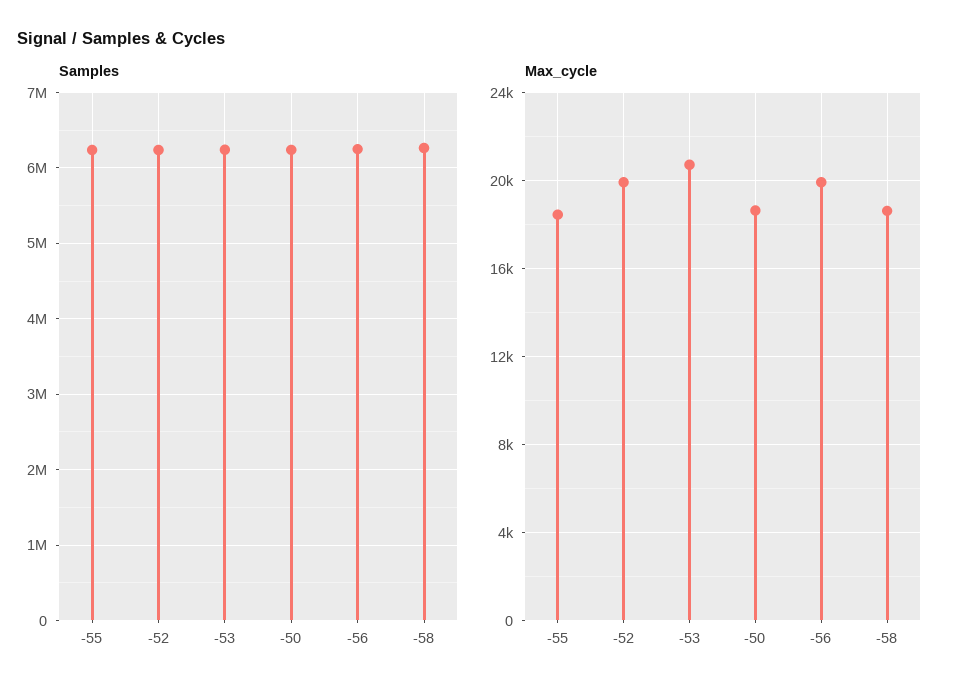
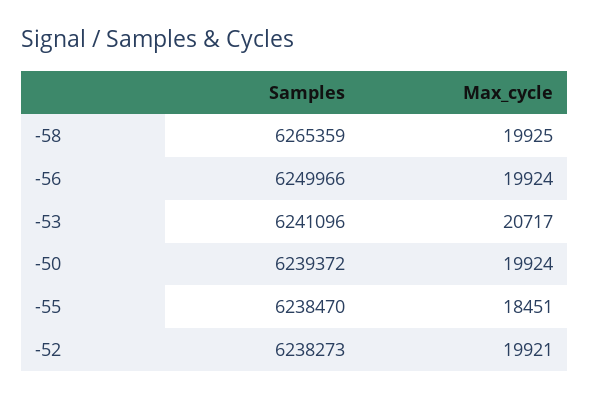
Max_cycle, -50: 18500 -> 19924
Max_cycle, -58: 18500 -> 19925

